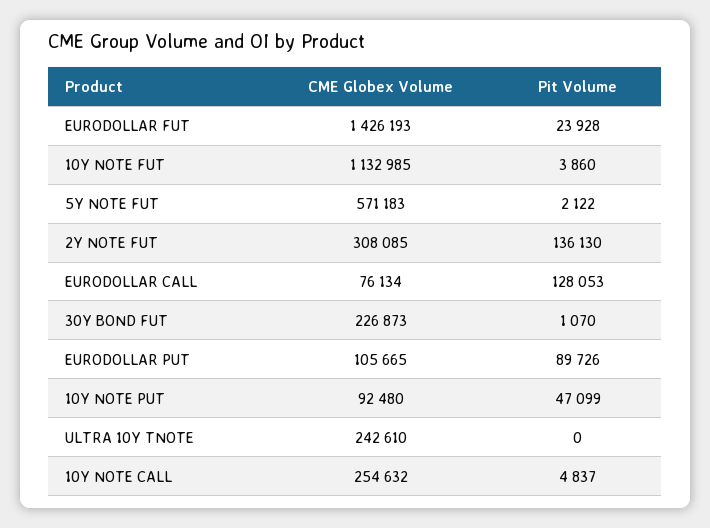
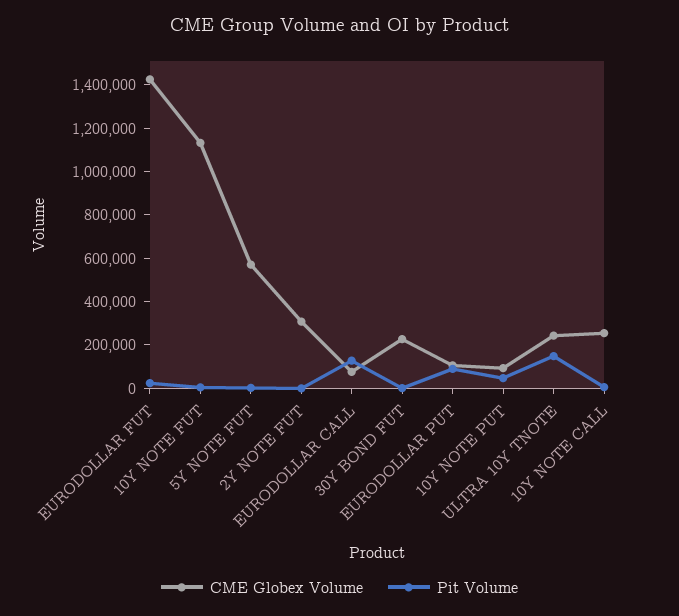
Pit Volume, 2Y NOTE FUT: 136130 -> 0
Pit Volume, ULTRA 10Y TNOTE: 0 -> 150000

